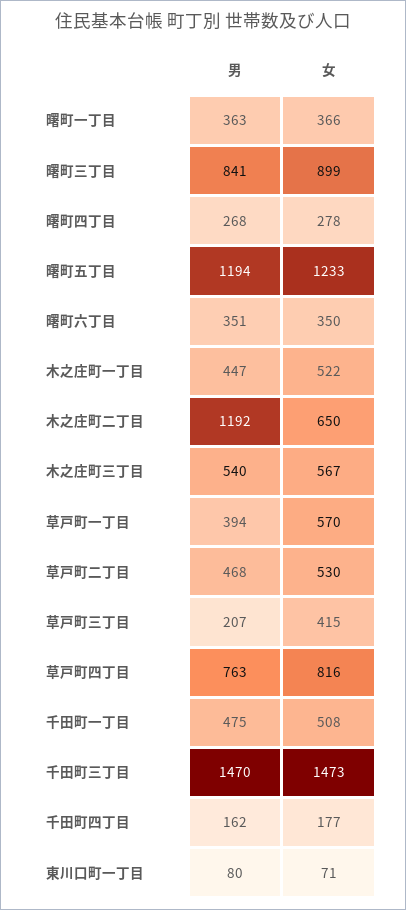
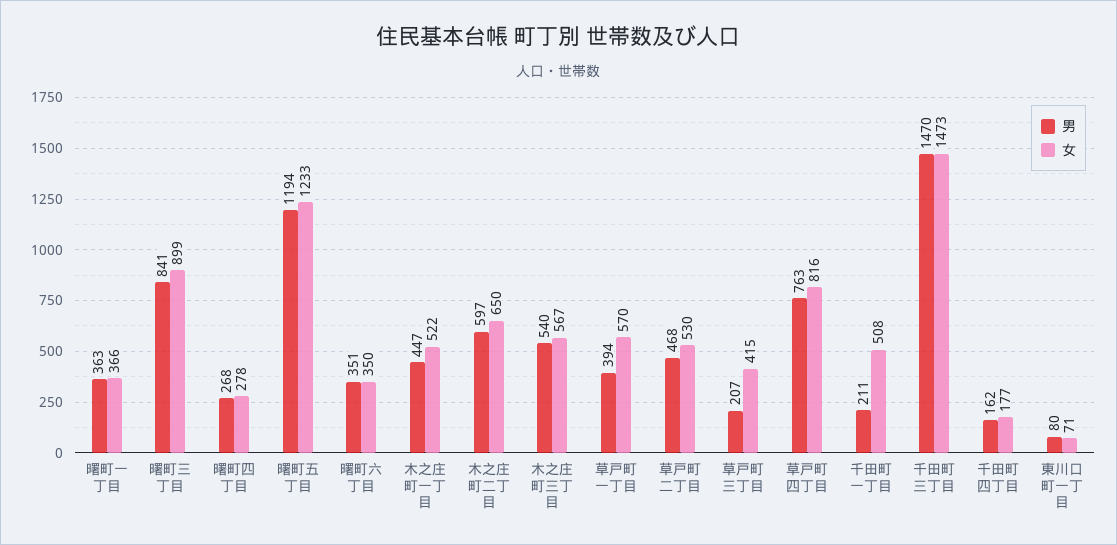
男, 木之庄町二丁目: 1192 -> 597
男, 千田町一丁目: 475 -> 211

